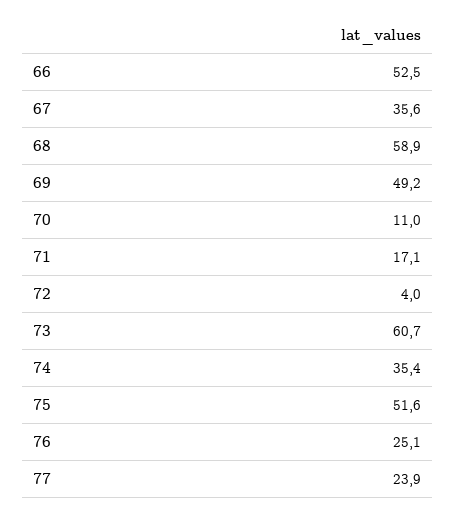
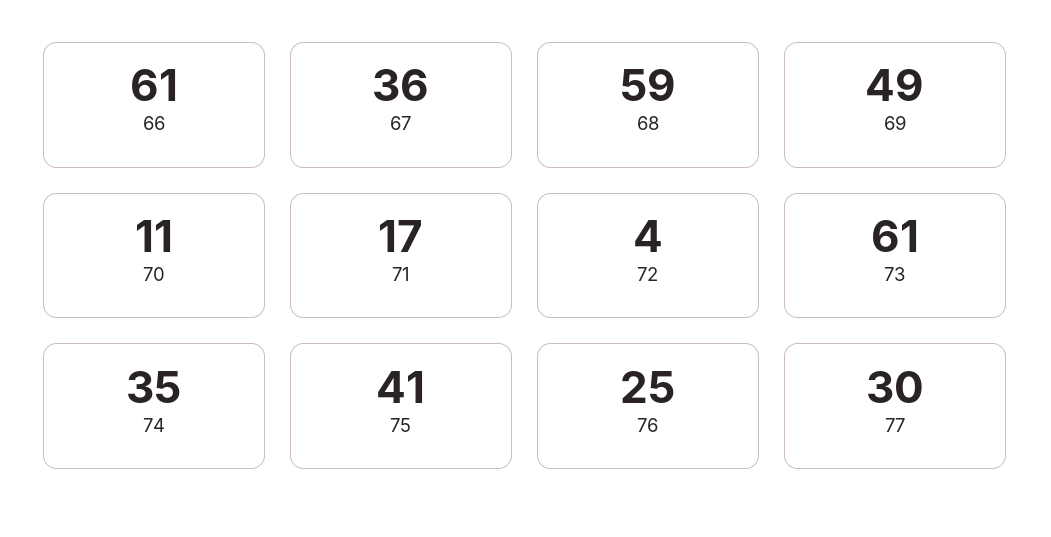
66: 52.5 -> 61
75: 51.6 -> 41
77: 23.9 -> 30

